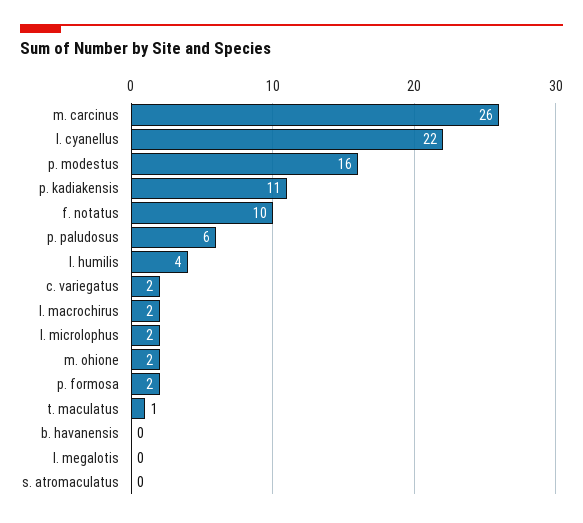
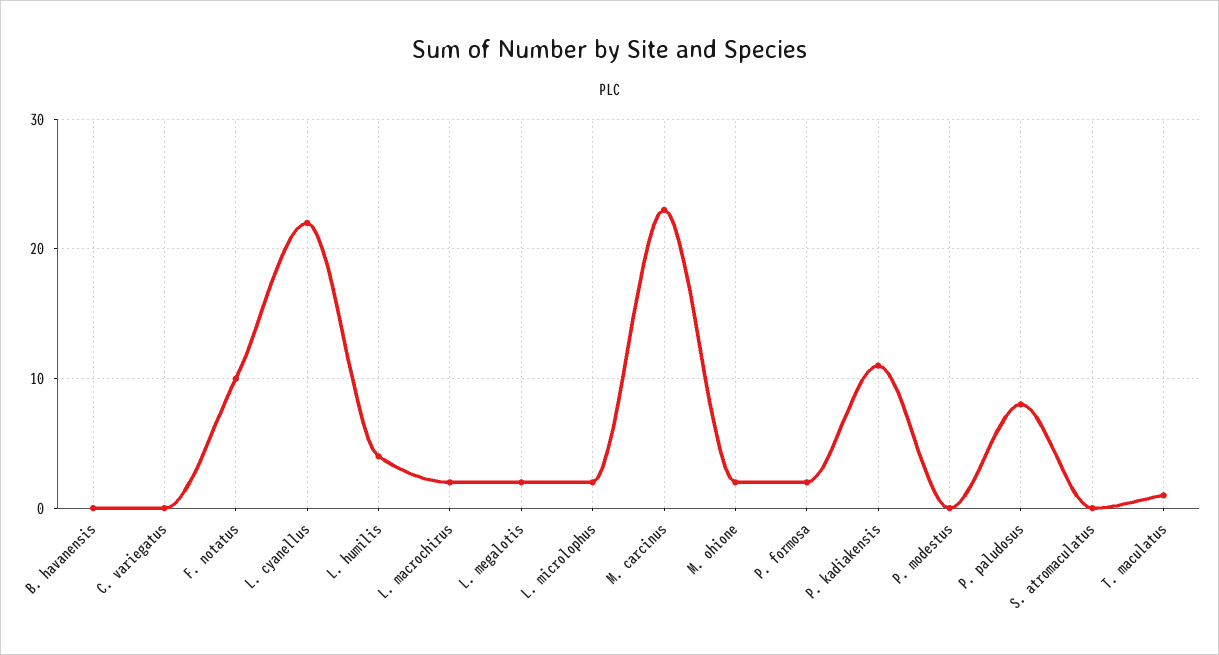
m. carcinus: 26 -> 23
p. modestus: 16 -> 0
p. paludosus: 6 -> 8
c. variegatus: 2 -> 0
l. megalotis: 0 -> 2

